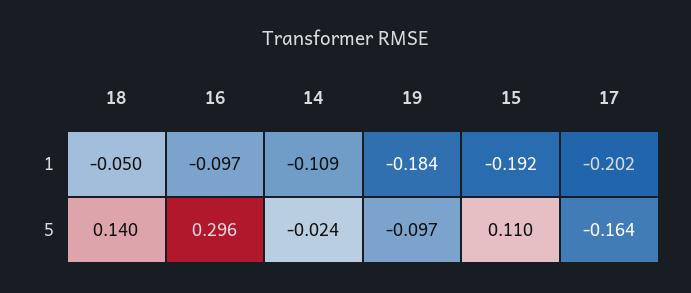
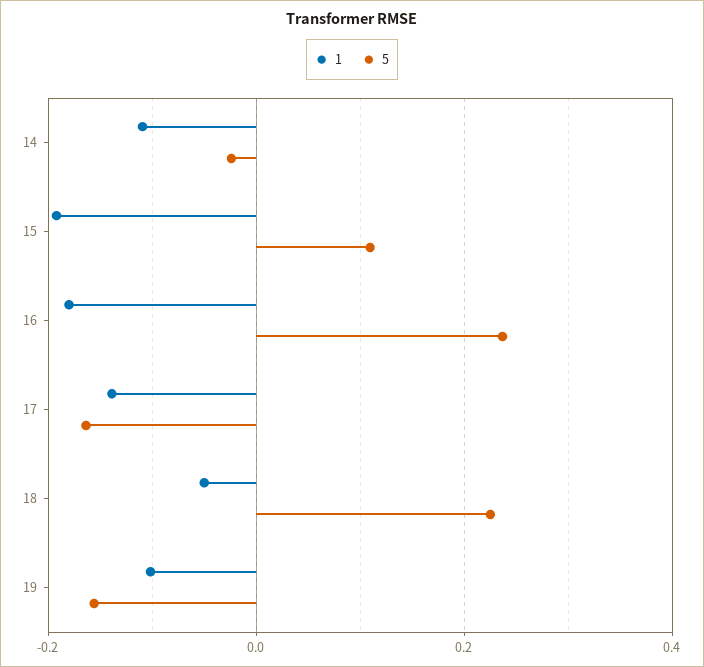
1, 16: -0.097 -> -0.18
1, 19: -0.184 -> -0.1
1, 17: -0.202 -> -0.14
5, 18: 0.14 -> 0.22
5, 16: 0.296 -> 0.24
5, 19: -0.097 -> -0.16

